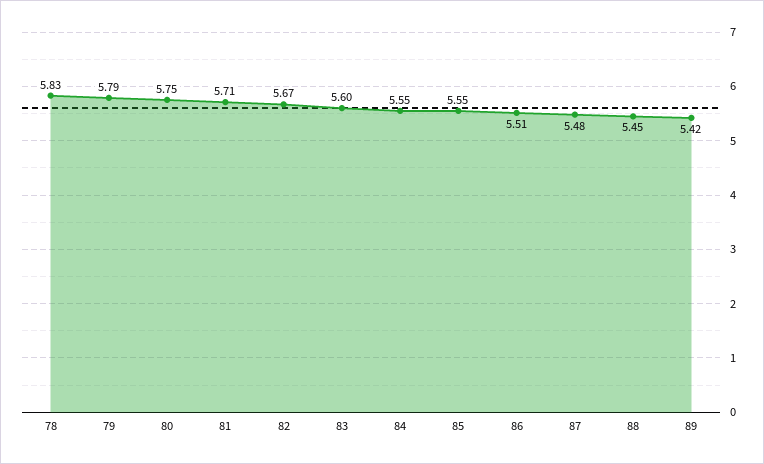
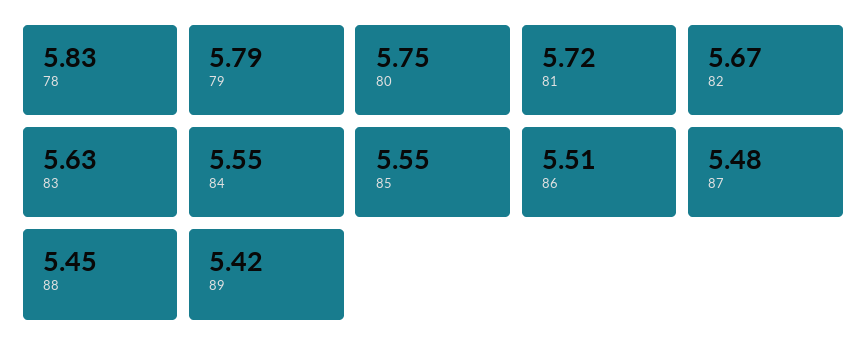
81: 5.71 -> 5.72
83: 5.6 -> 5.63

